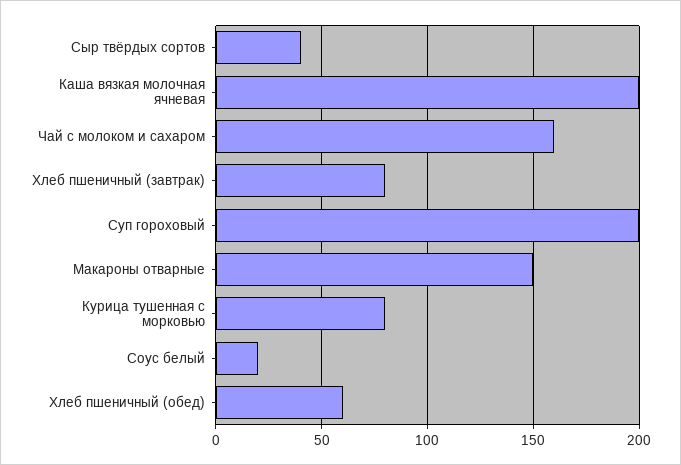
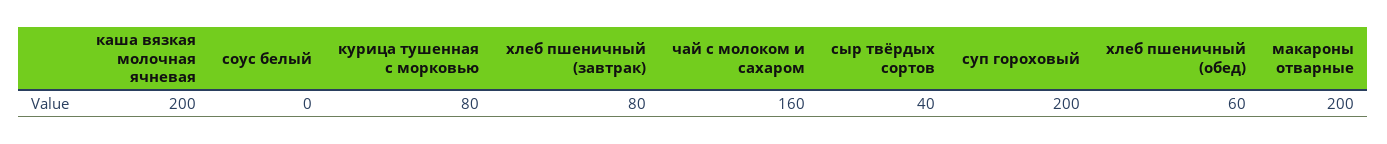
Макароны отварные: 150 -> 200
Соус белый: 20 -> 0

